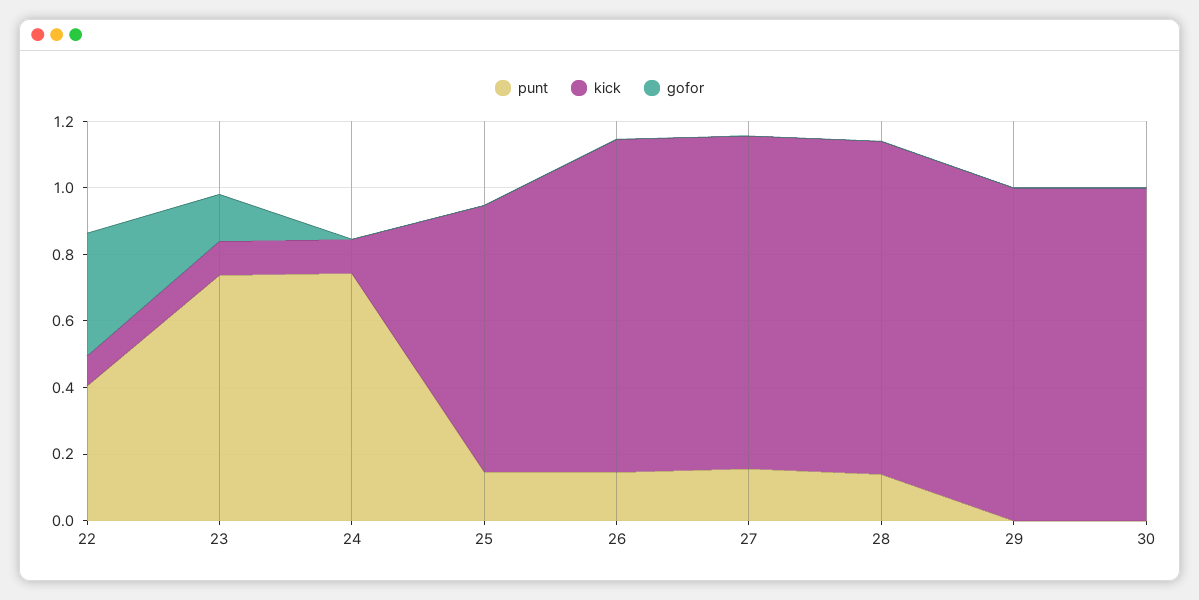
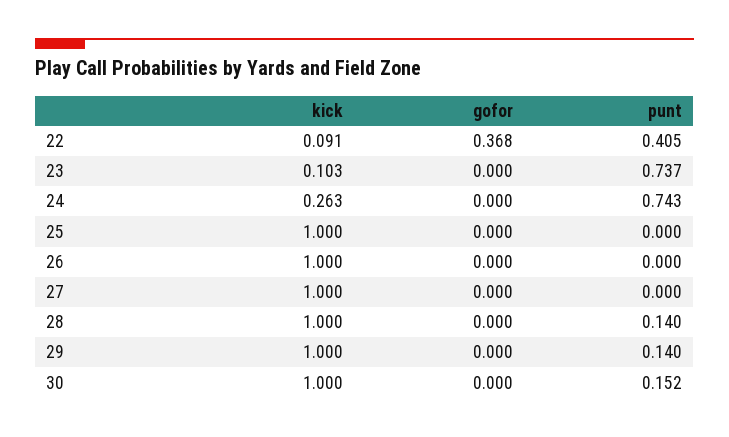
gofor, 23: 0.15 -> 0
kick, 24: 0.1 -> 0.263
punt, 25: 0.15 -> 0
kick, 25: 0.8 -> 1
punt, 26: 0.15 -> 0
punt, 27: 0.15 -> 0
punt, 29: 0 -> 0.14
punt, 30: 0 -> 0.152

